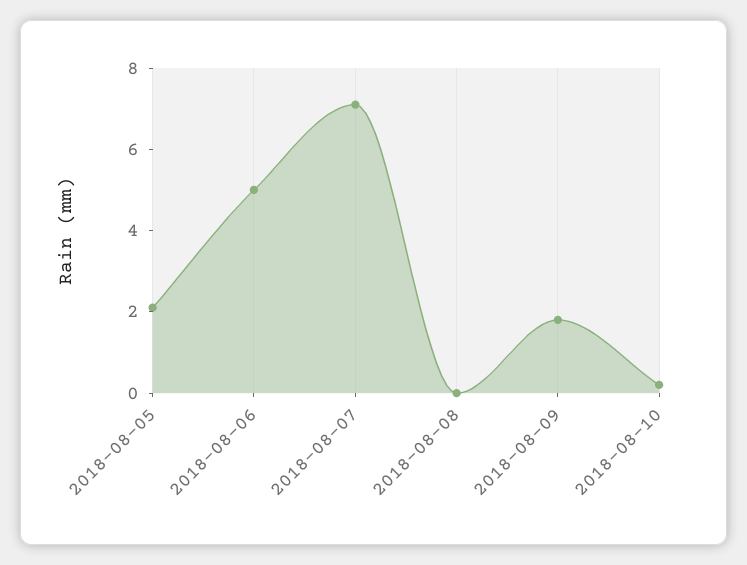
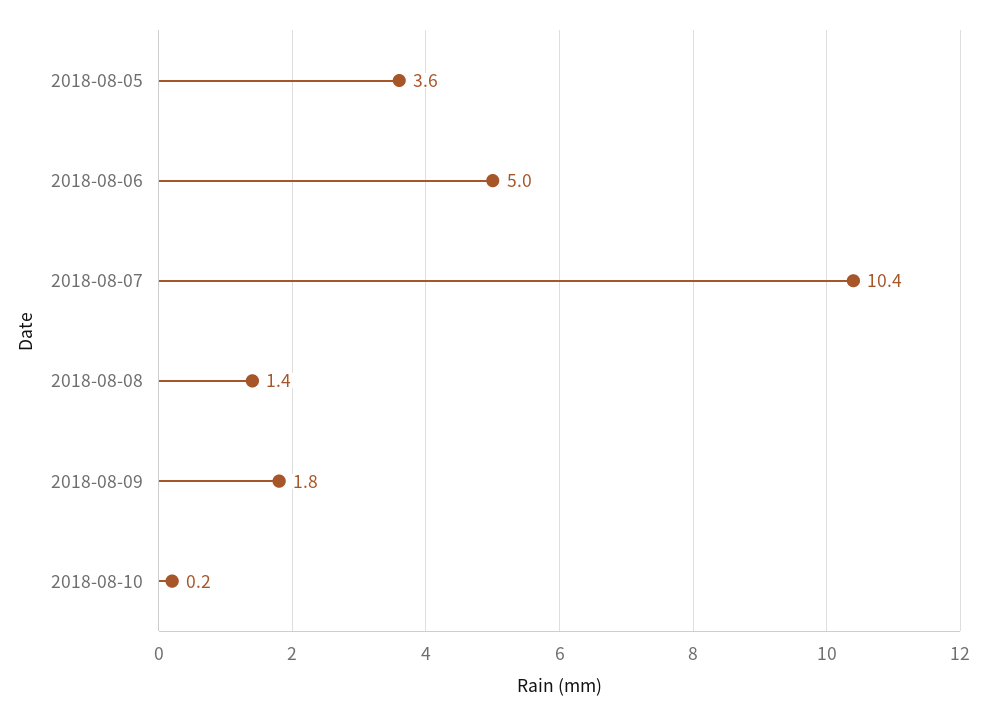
2018-08-05: 2 -> 3.6
2018-08-07: 7 -> 10.4
2018-08-08: 0 -> 1.4

